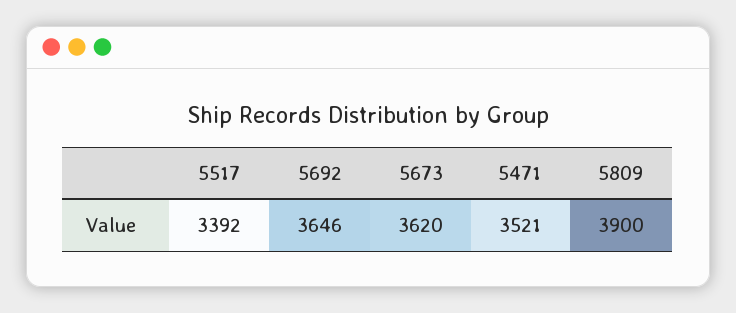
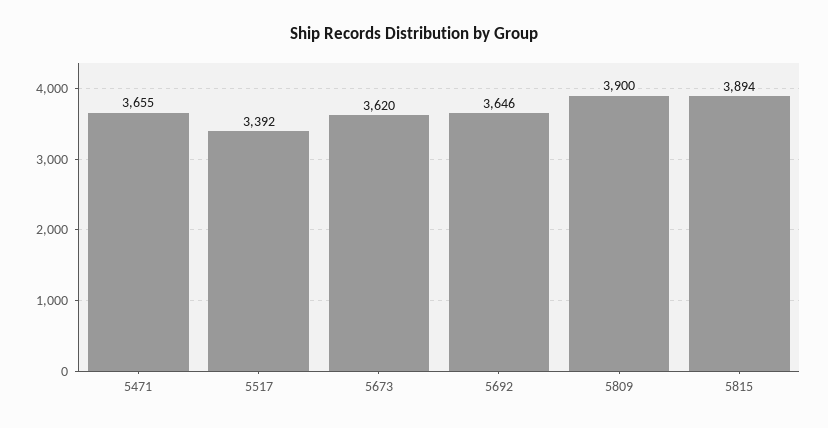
5471: 3521 -> 3655
5815: none -> 3894

